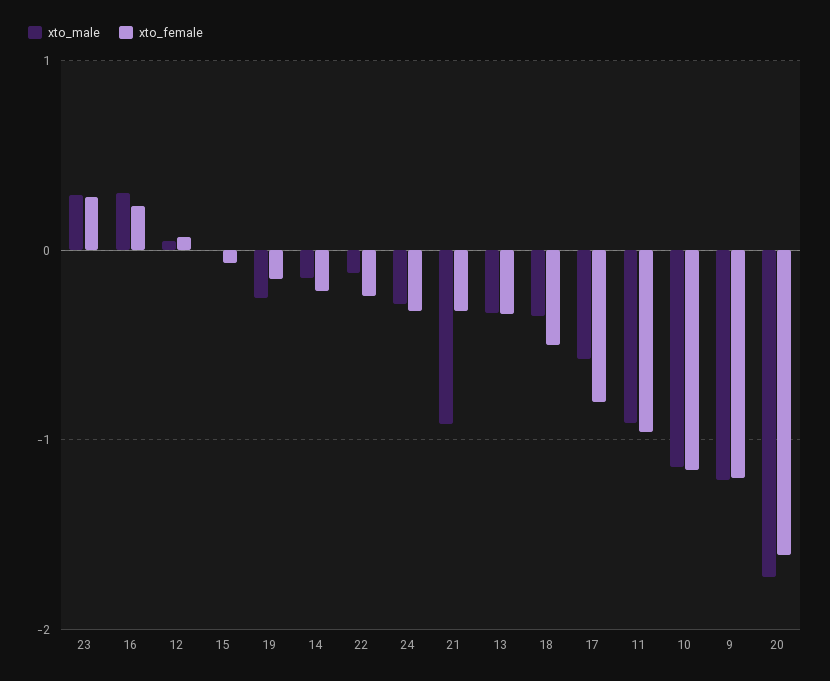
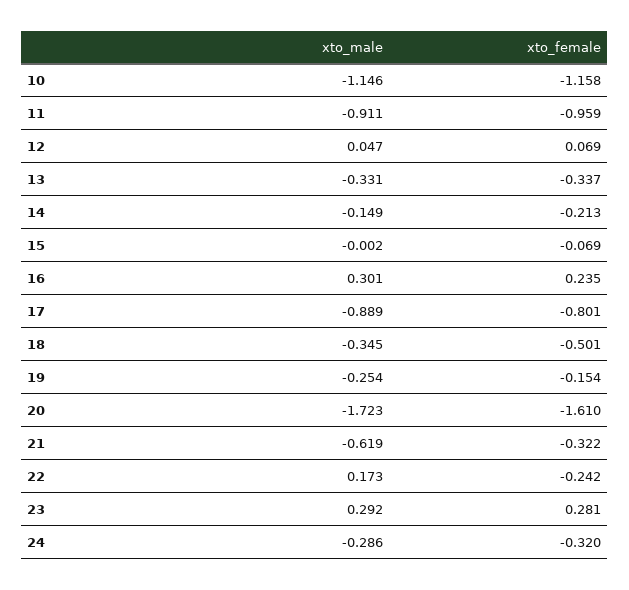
xto_male, 22: -0.1 -> 0.173
xto_male, 21: -0.9 -> -0.619
xto_male, 17: -0.6 -> -0.889
xto_male, 9: -1.2 -> none
xto_female, 9: -1.2 -> none

